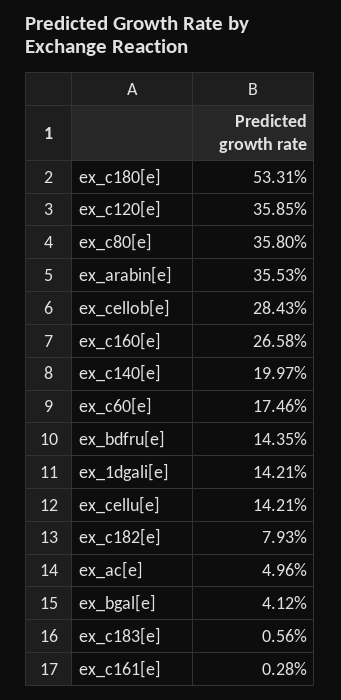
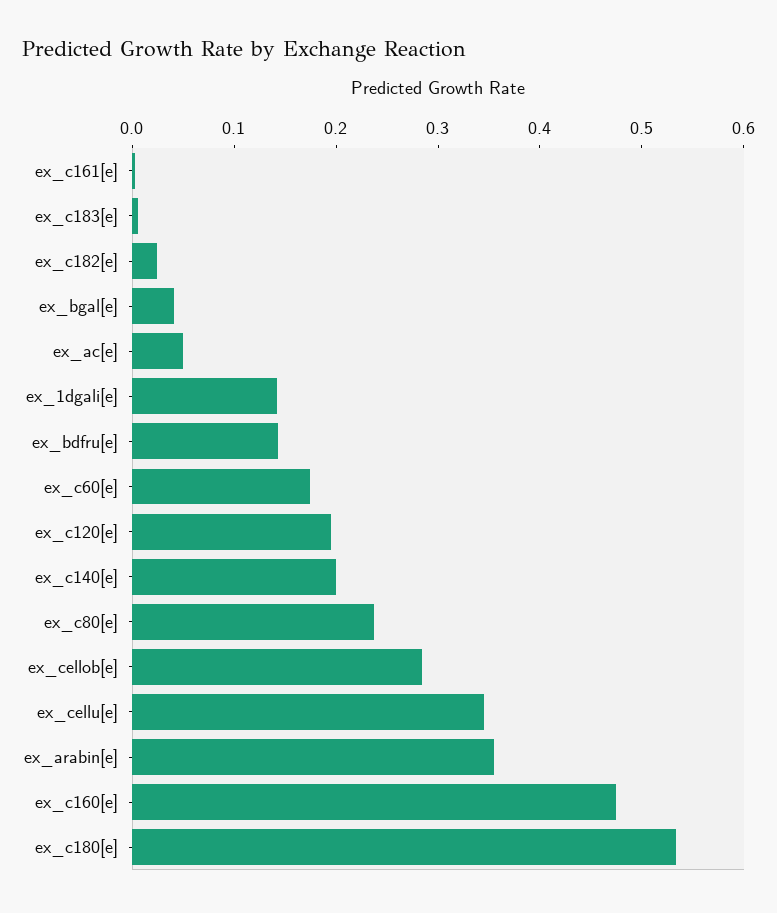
ex_c120[e]: 0.3585 -> 0.2
ex_c80[e]: 0.358 -> 0.24
ex_c160[e]: 0.2658 -> 0.48
ex_cellu[e]: 0.1421 -> 0.34
ex_c182[e]: 0.0793 -> 0.02

